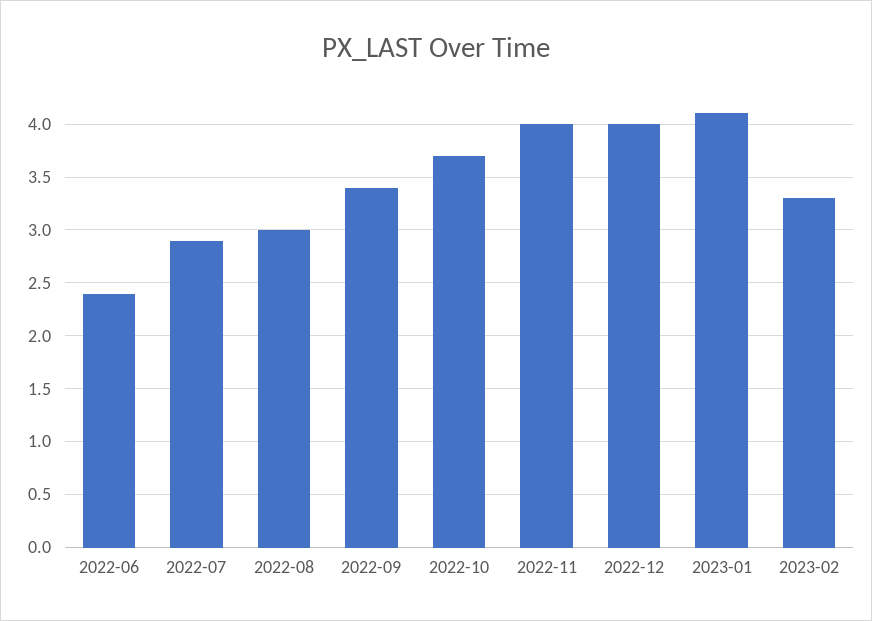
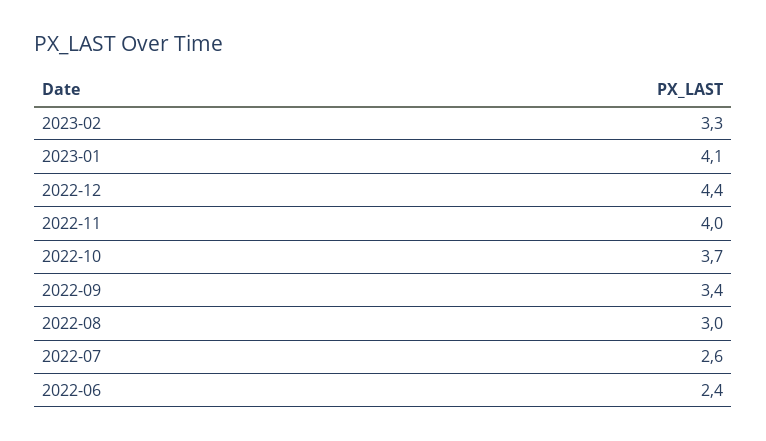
2022-07: 2.9 -> 2.6
2022-12: 4 -> 4.4

